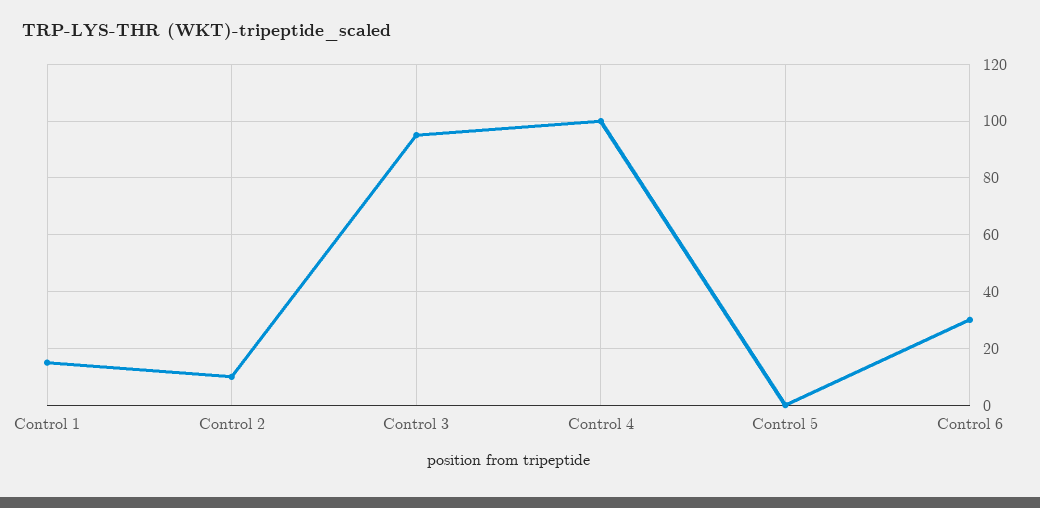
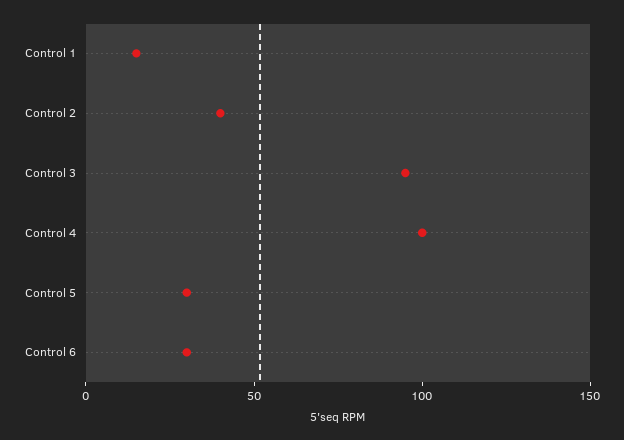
Control 2: 10 -> 40
Control 5: 0 -> 30

